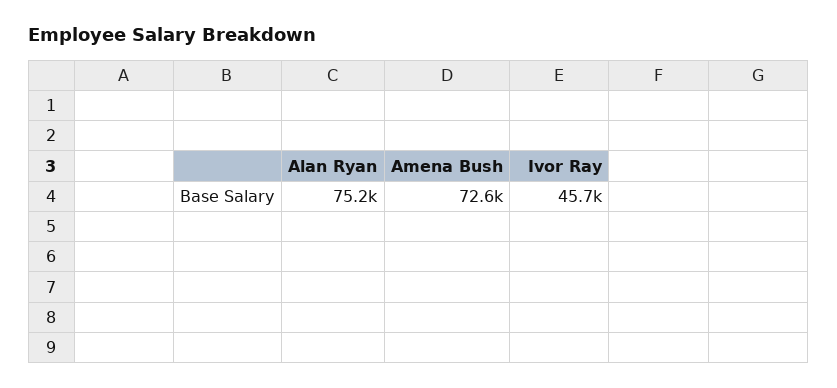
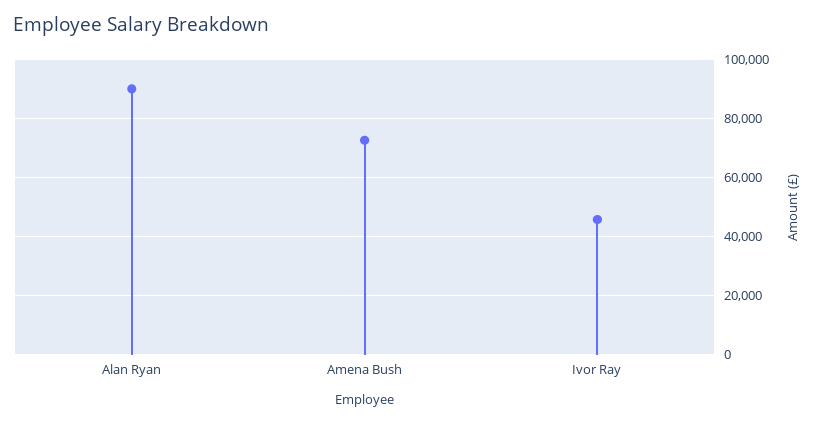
Alan Ryan: 75200 -> 90000

